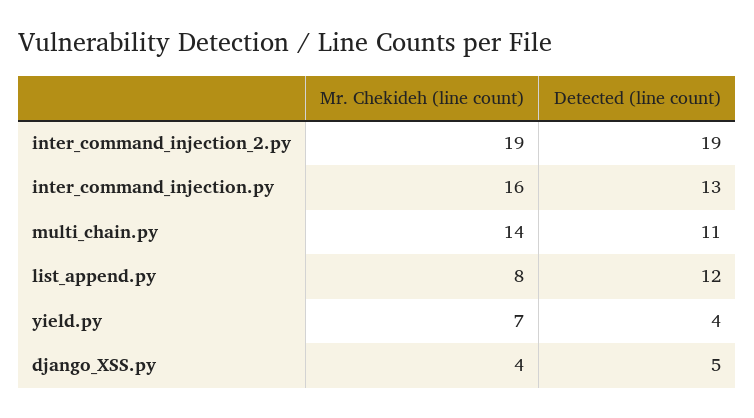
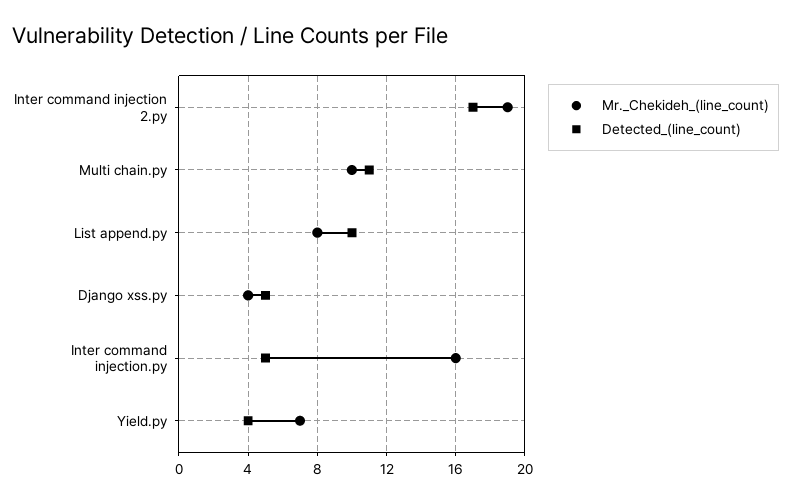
Detected (line count), inter_command_injection_2.py: 19 -> 17
Detected (line count), inter_command_injection.py: 13 -> 5
Mr. Chekideh (line count), multi_chain.py: 14 -> 10
Detected (line count), list_append.py: 12 -> 10

